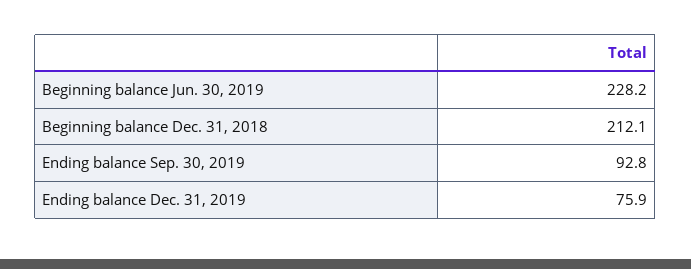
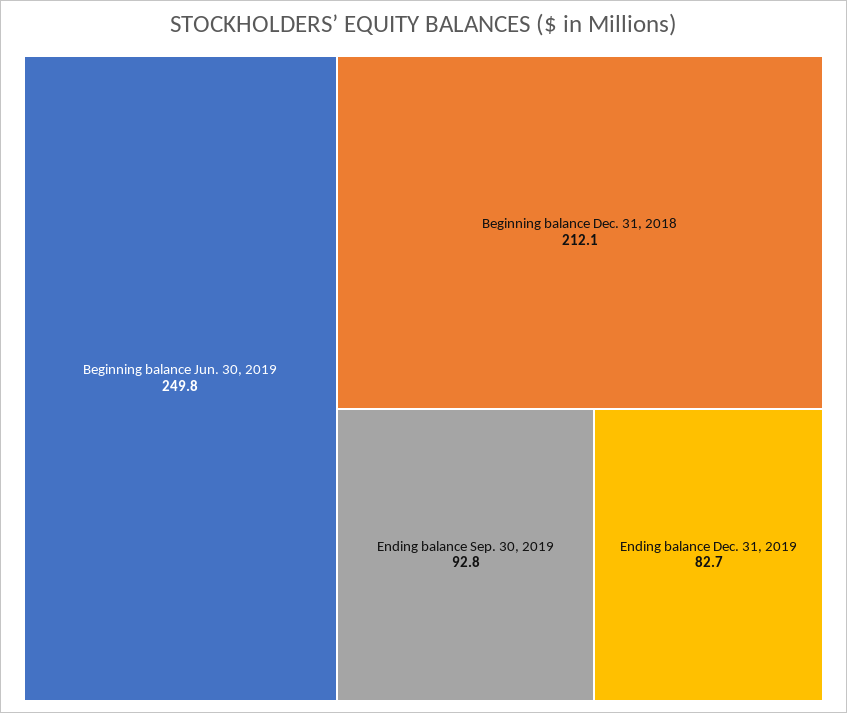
Beginning balance Jun. 30, 2019: 228.2 -> 249.8
Ending balance Dec. 31, 2019: 75.9 -> 82.7

